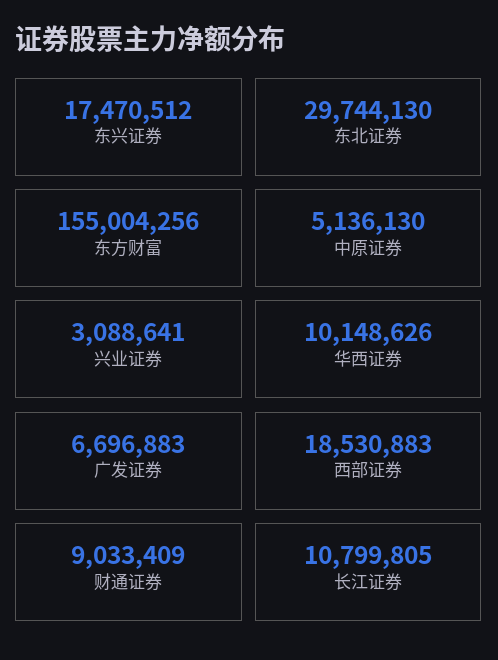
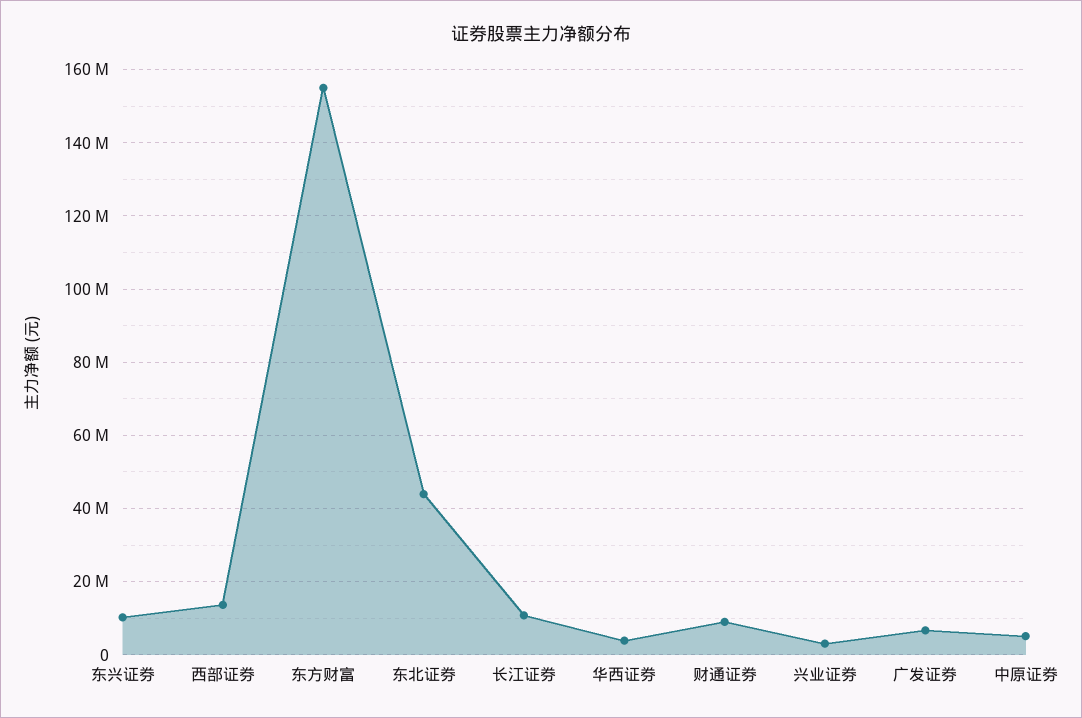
东兴证券: 17470512 -> 10000000
东北证券: 29744130 -> 44000000
华西证券: 10148626 -> 4000000
西部证券: 18530883 -> 14000000

